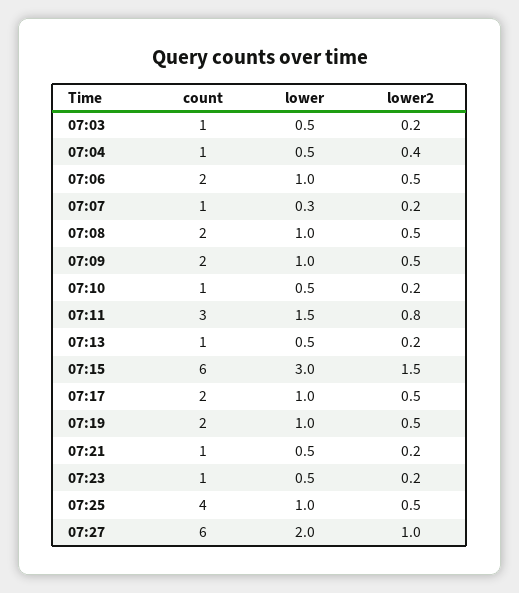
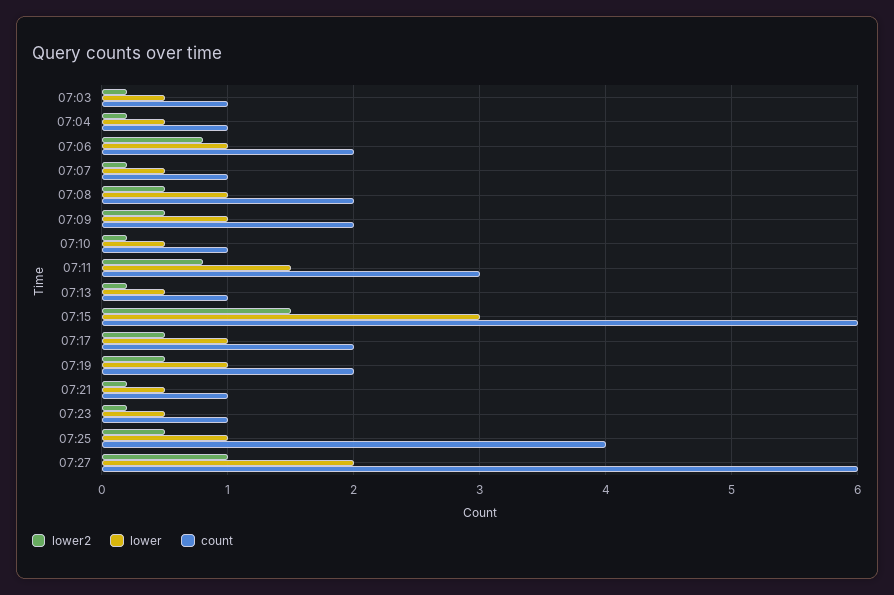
lower2, 07:04: 0.4 -> 0.2
lower2, 07:06: 0.5 -> 0.8
lower, 07:07: 0.3 -> 0.5

